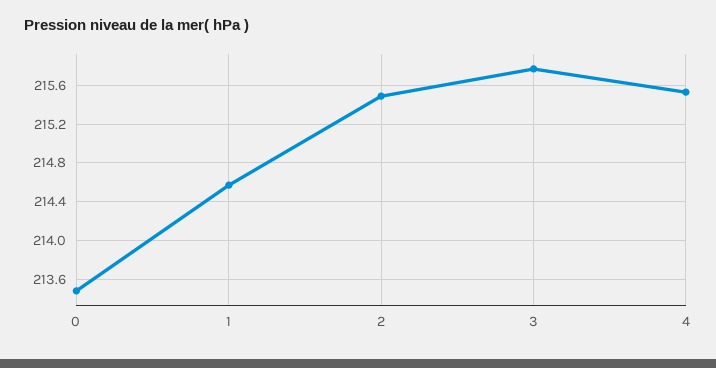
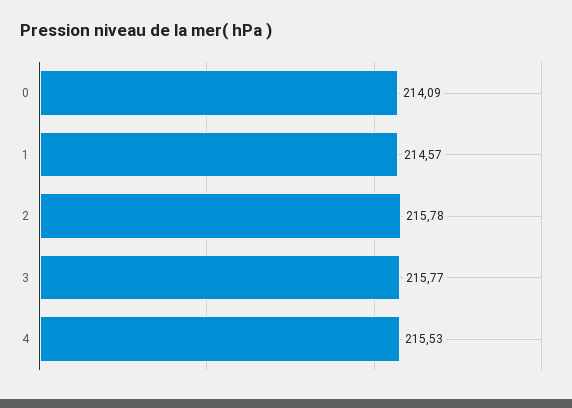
0: 213.5 -> 214.09
2: 215.5 -> 215.78

